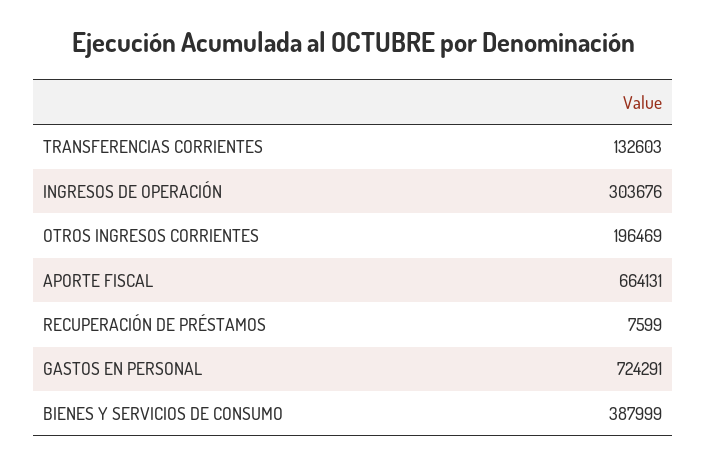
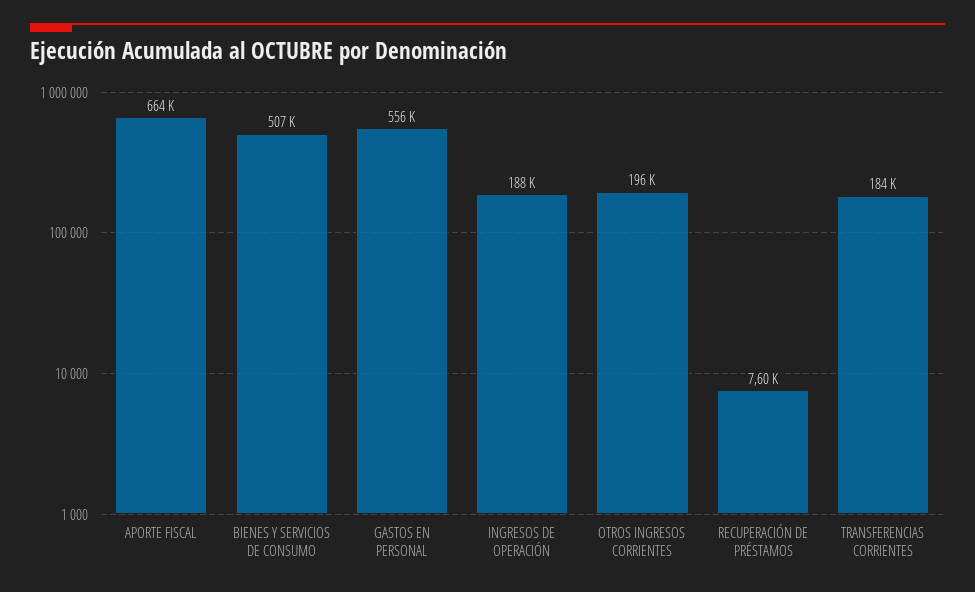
TRANSFERENCIAS CORRIENTES: 132603 -> 184000
INGRESOS DE OPERACIÓN: 303676 -> 188000
GASTOS EN PERSONAL: 724291 -> 556000
BIENES Y SERVICIOS DE CONSUMO: 387999 -> 507000

